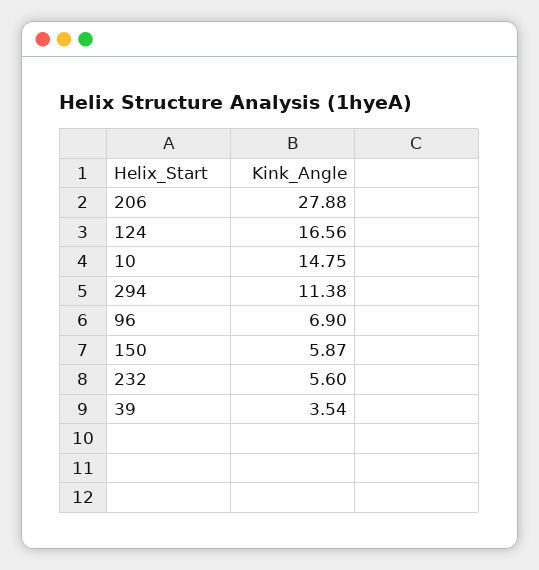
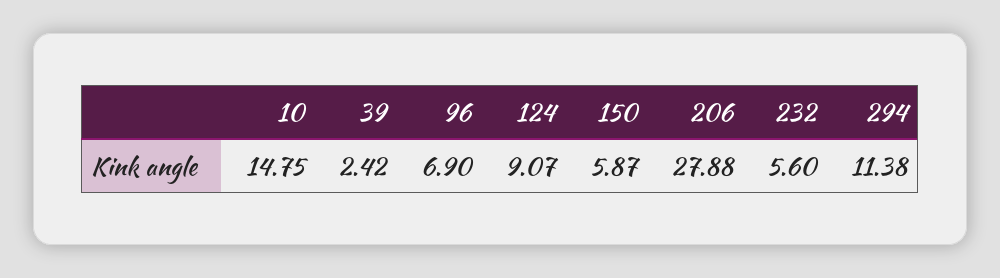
124: 16.56 -> 9.07
39: 3.54 -> 2.42

